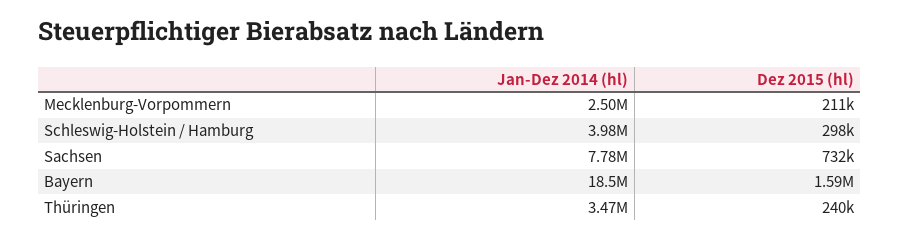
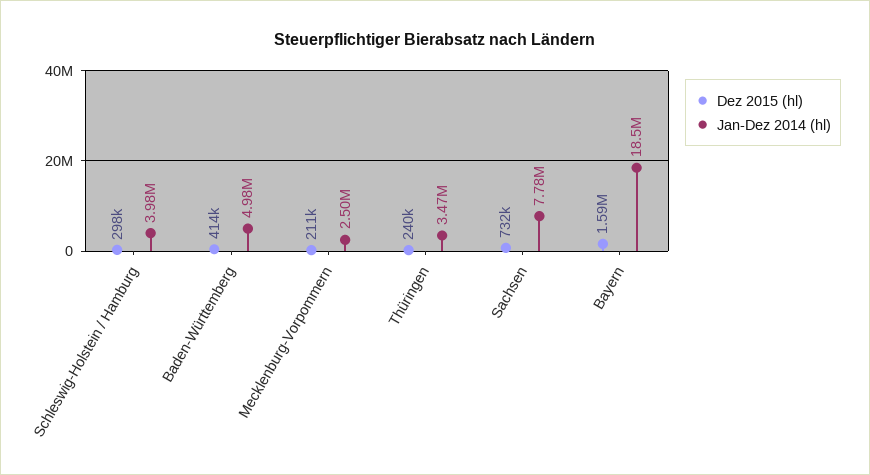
Dez 2015 (hl), Baden-Württemberg: none -> 414000
Jan-Dez 2014 (hl), Baden-Württemberg: none -> 4980000

